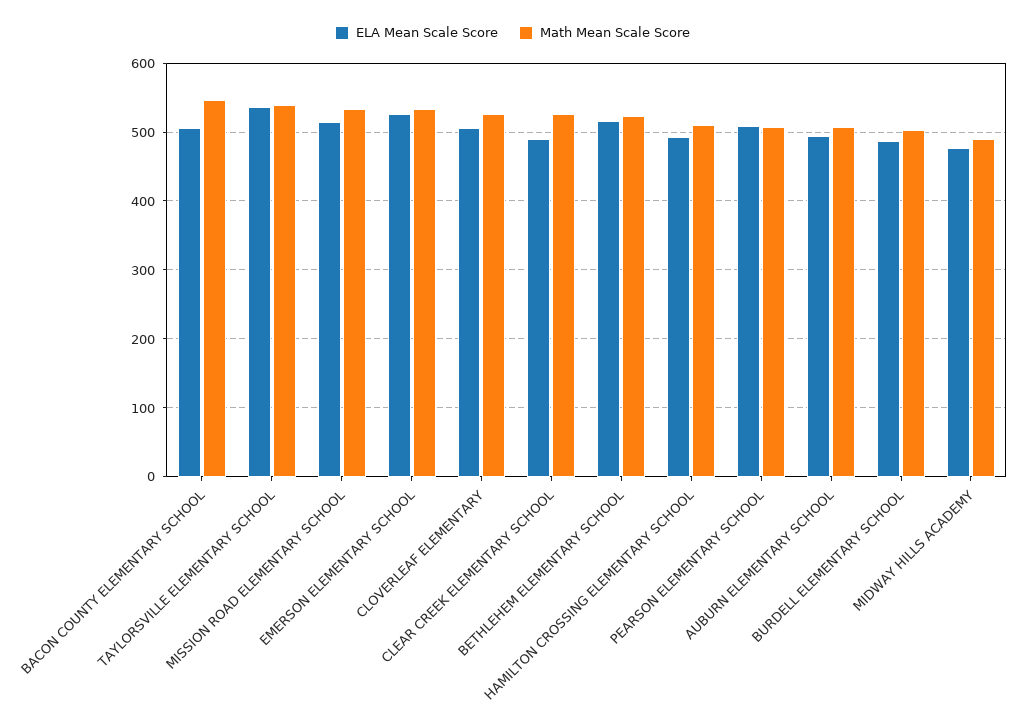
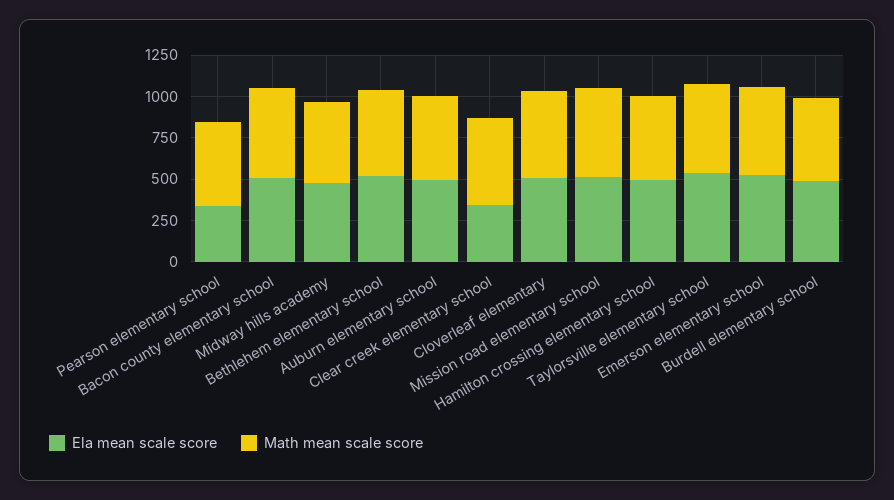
ELA Mean Scale Score, CLEAR CREEK ELEMENTARY SCHOOL: 490 -> 350
ELA Mean Scale Score, PEARSON ELEMENTARY SCHOOL: 510 -> 350

